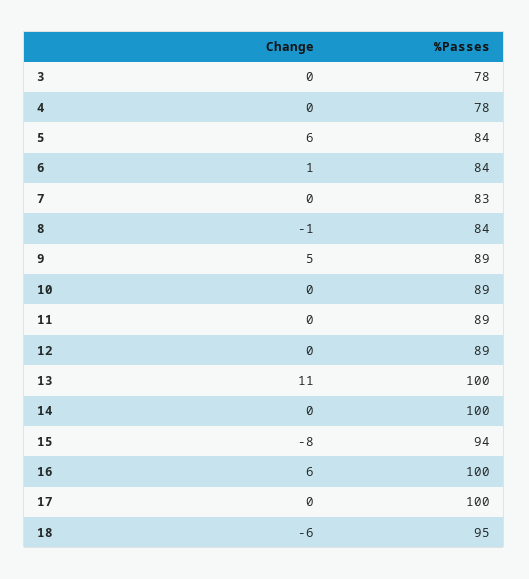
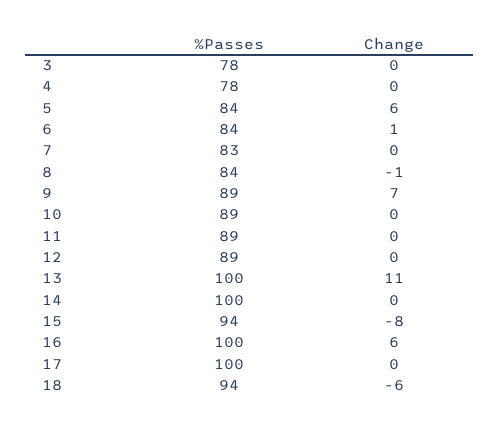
Change, 9: 5 -> 7
%Passes, 18: 95 -> 94

